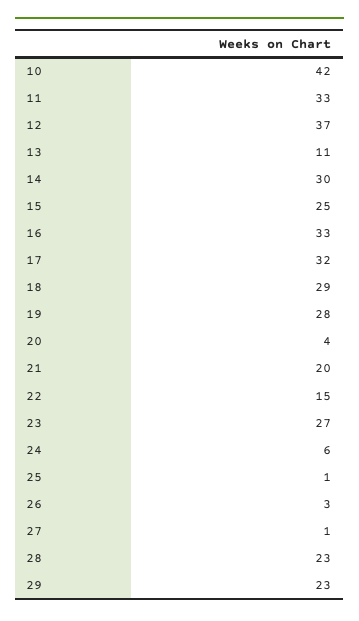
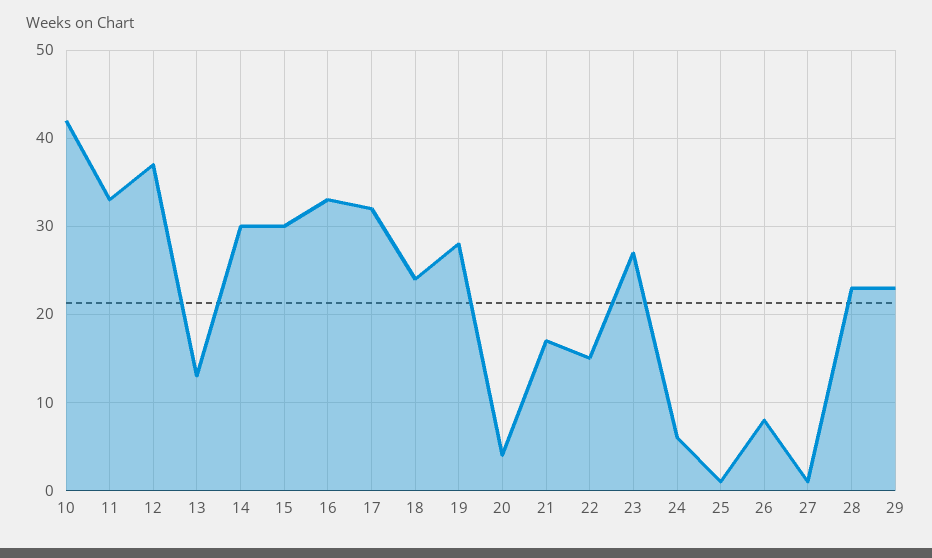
13: 11 -> 13
15: 25 -> 30
18: 29 -> 24
21: 20 -> 17
26: 3 -> 8

